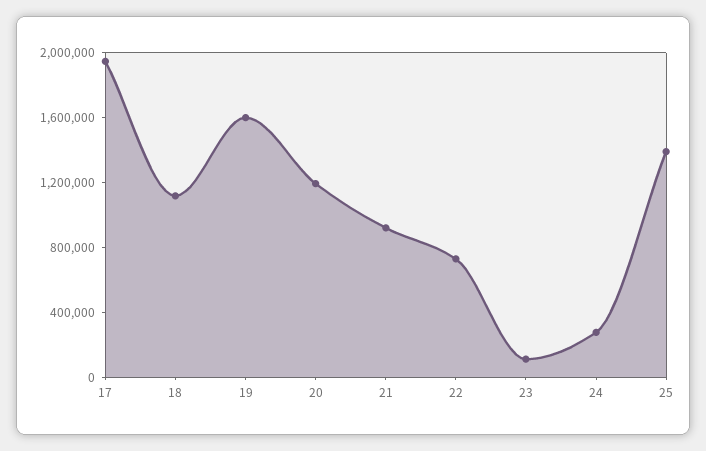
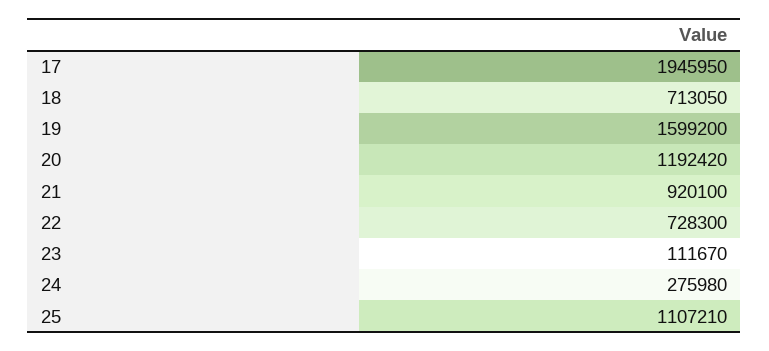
18: 1100000 -> 713050
25: 1400000 -> 1107210

